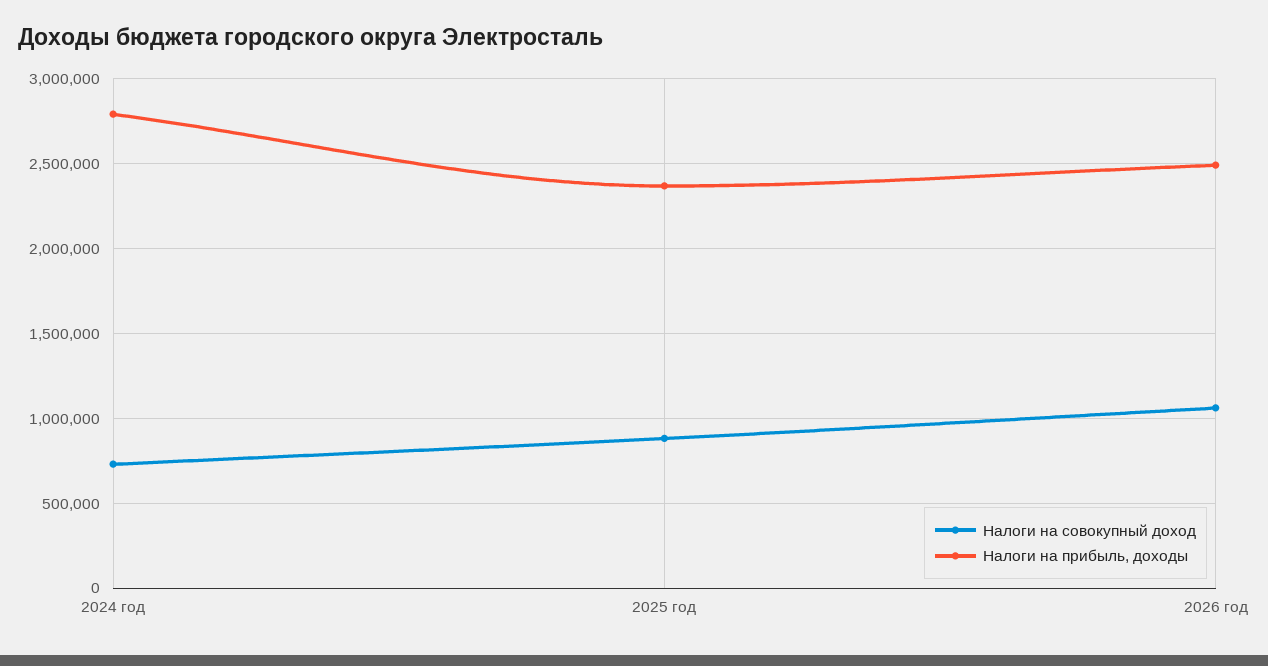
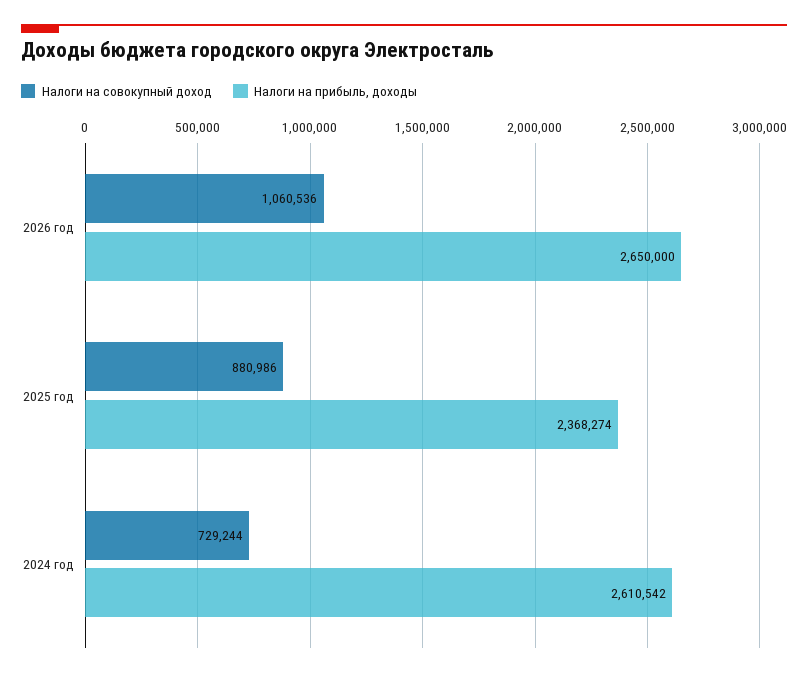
Налоги на прибыль, доходы, 2024 год: 2800000 -> 2610542
Налоги на прибыль, доходы, 2026 год: 2500000 -> 2650000

